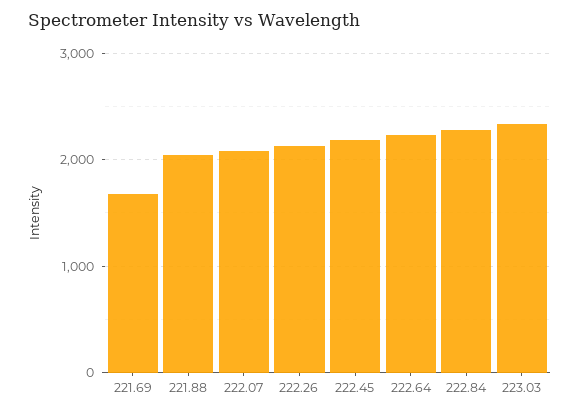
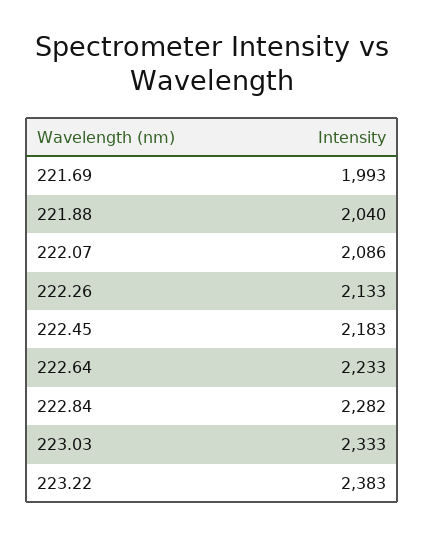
221.69: 1700 -> 1993
223.22: none -> 2383

